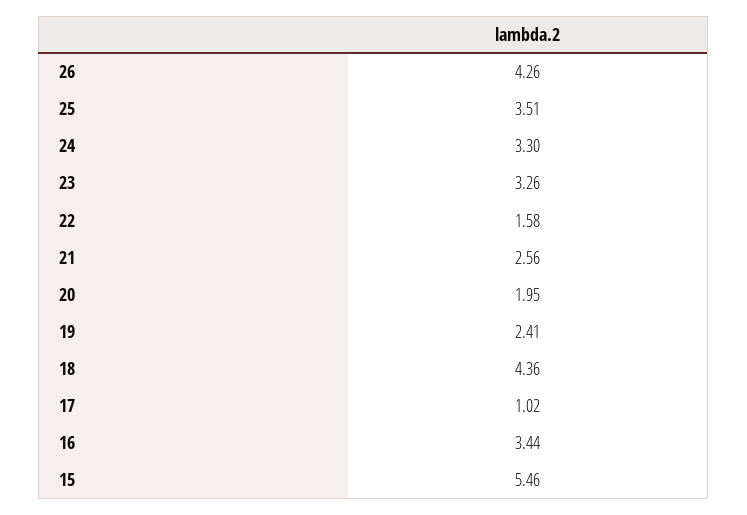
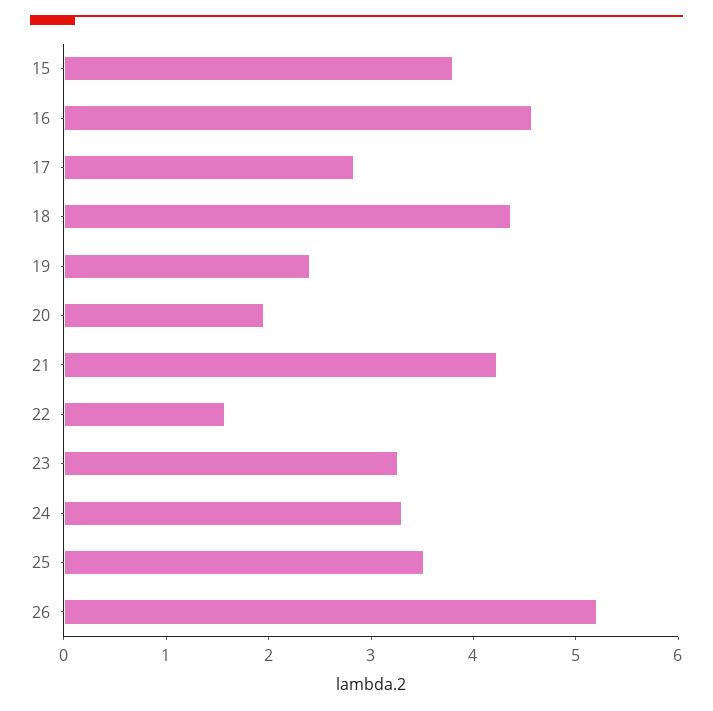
26: 4.26 -> 5.2
21: 2.56 -> 4.2
17: 1.02 -> 2.8
16: 3.44 -> 4.6
15: 5.46 -> 3.8

